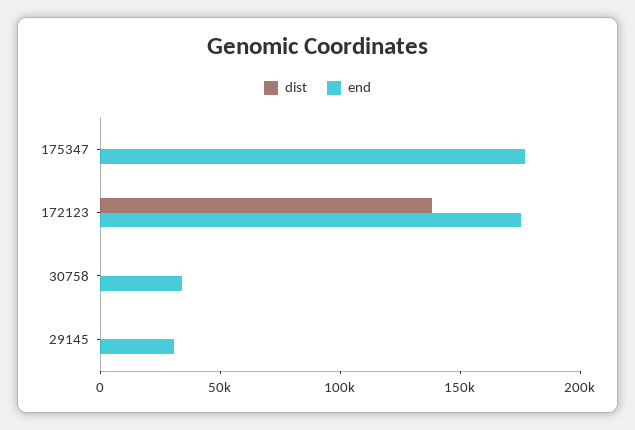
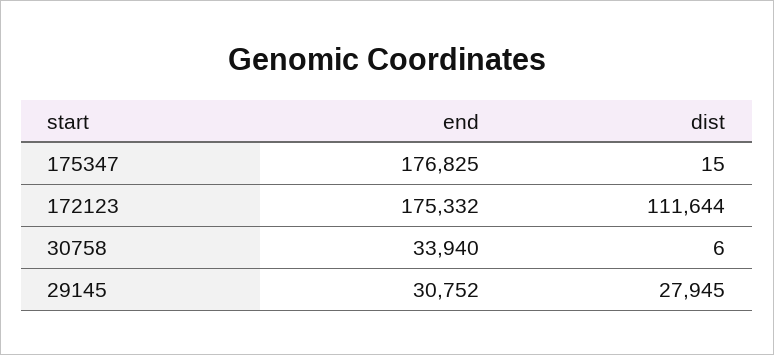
dist, 172123: 140000 -> 111644
dist, 29145: 0 -> 27945

